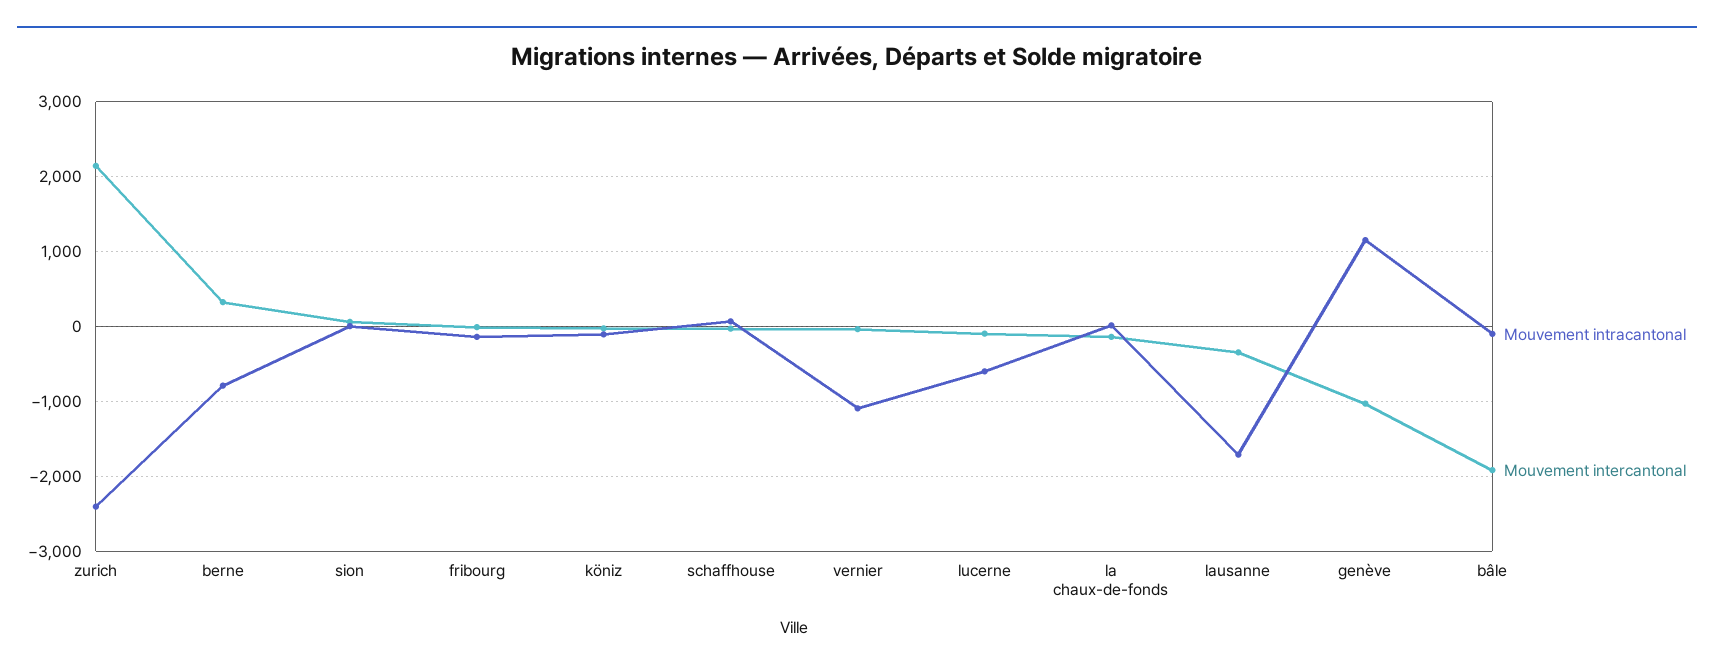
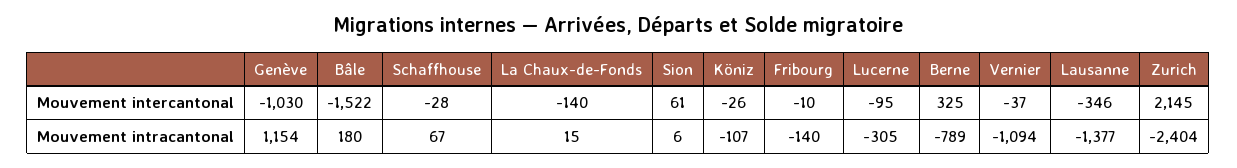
Mouvement intracantonal, lucerne: -600 -> -305
Mouvement intracantonal, lausanne: -1700 -> -1377
Mouvement intracantonal, bâle: -100 -> 180
Mouvement intercantonal, bâle: -1900 -> -1522

